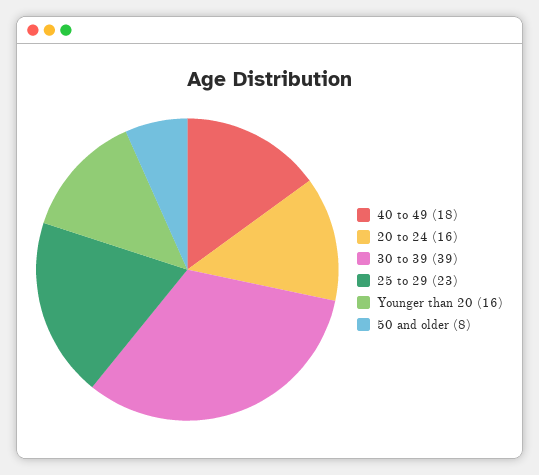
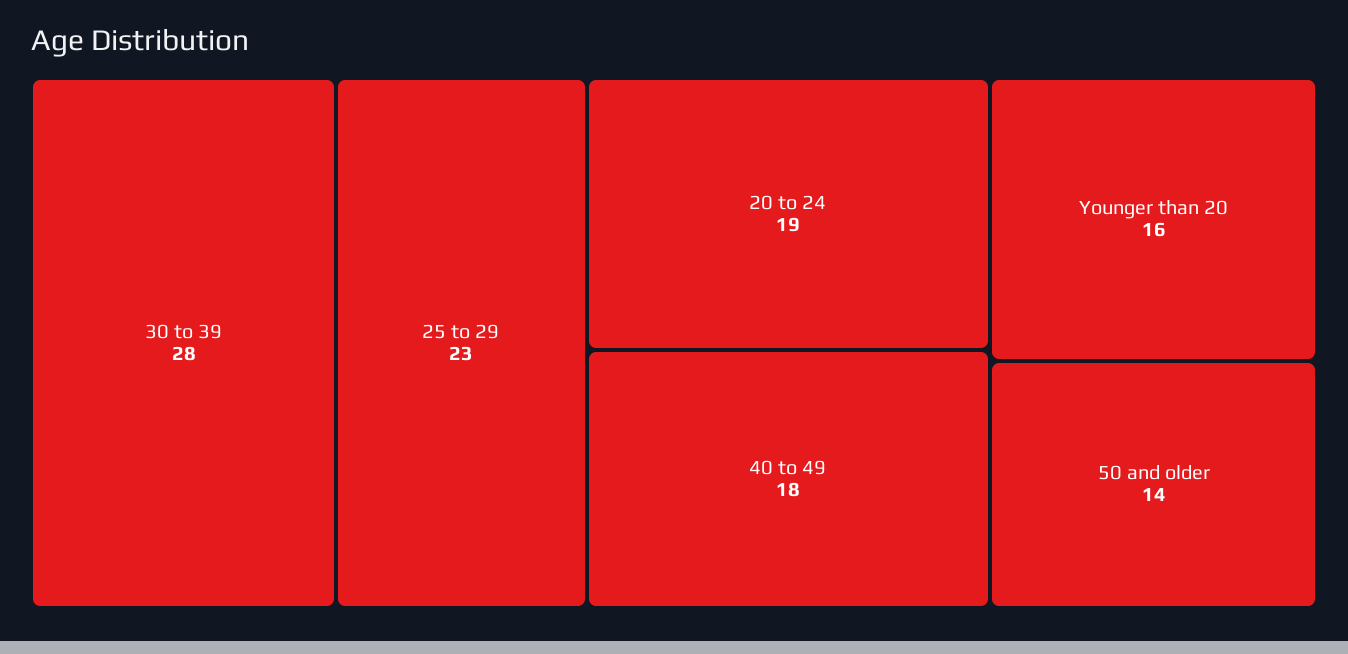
20 to 24: 16 -> 19
30 to 39: 39 -> 28
50 and older: 8 -> 14

